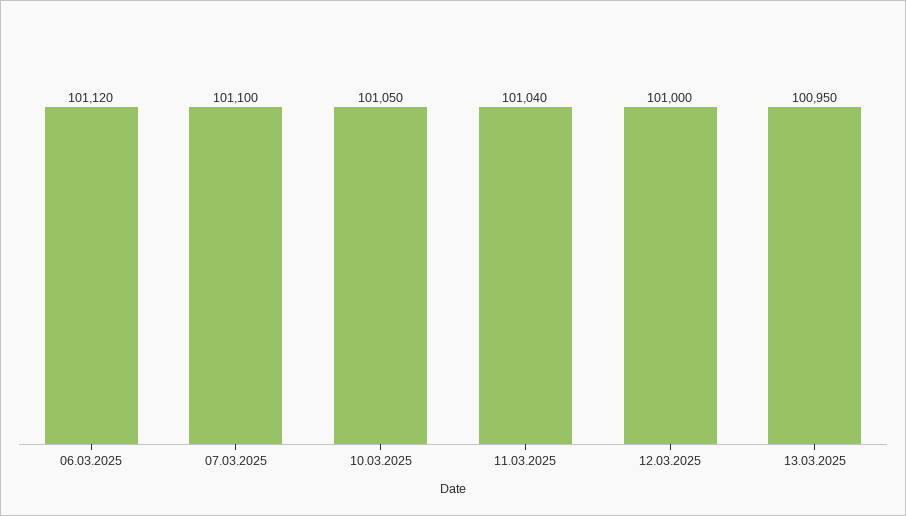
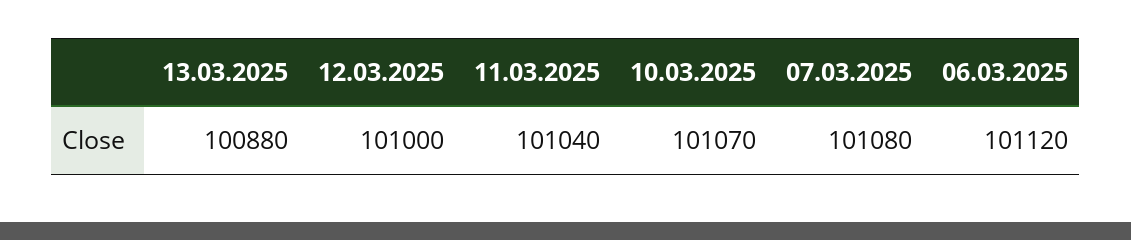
07.03.2025: 101100 -> 101080
10.03.2025: 101050 -> 101070
13.03.2025: 100950 -> 100880

